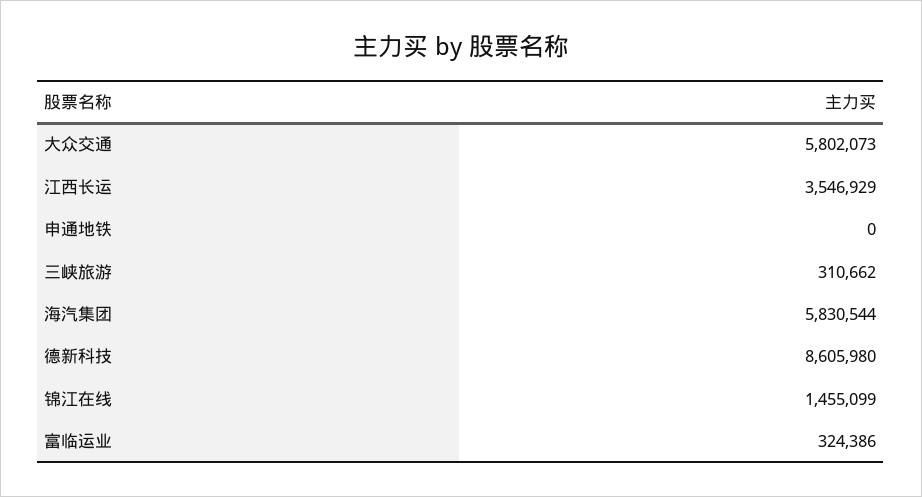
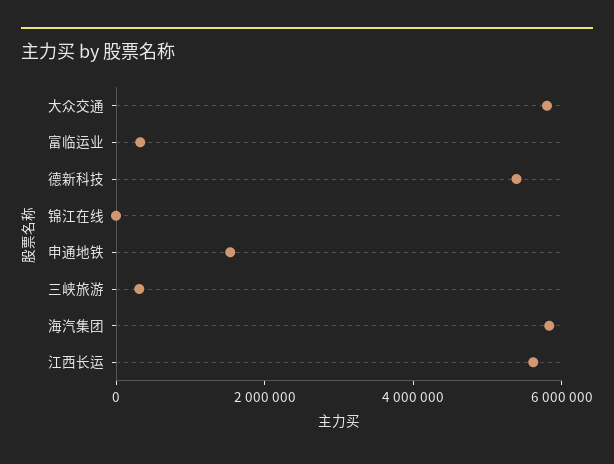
江西长运: 3546929 -> 5500000
申通地铁: 0 -> 1500000
德新科技: 8605980 -> 5500000
锦江在线: 1455099 -> 0

